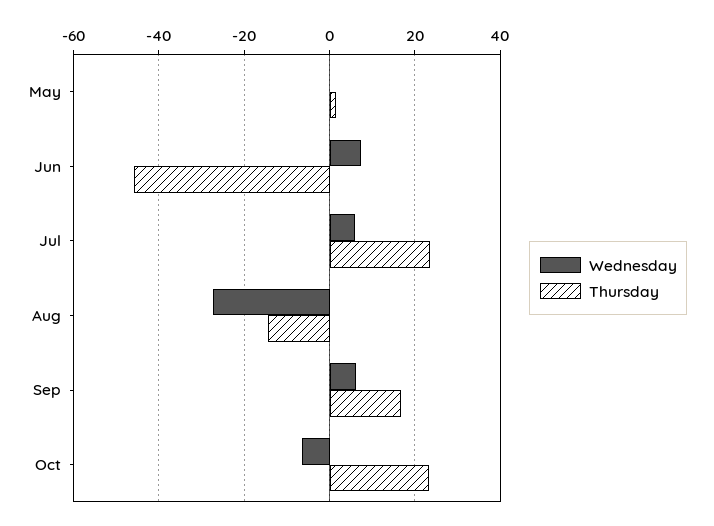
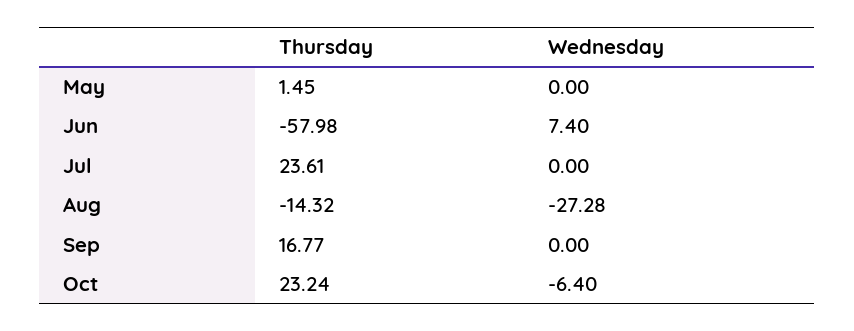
Thursday, Jun: -46 -> -57.98
Wednesday, Jul: 6 -> 0
Wednesday, Sep: 6 -> 0

